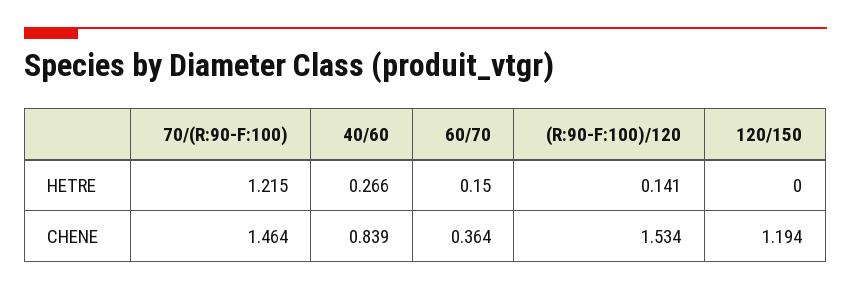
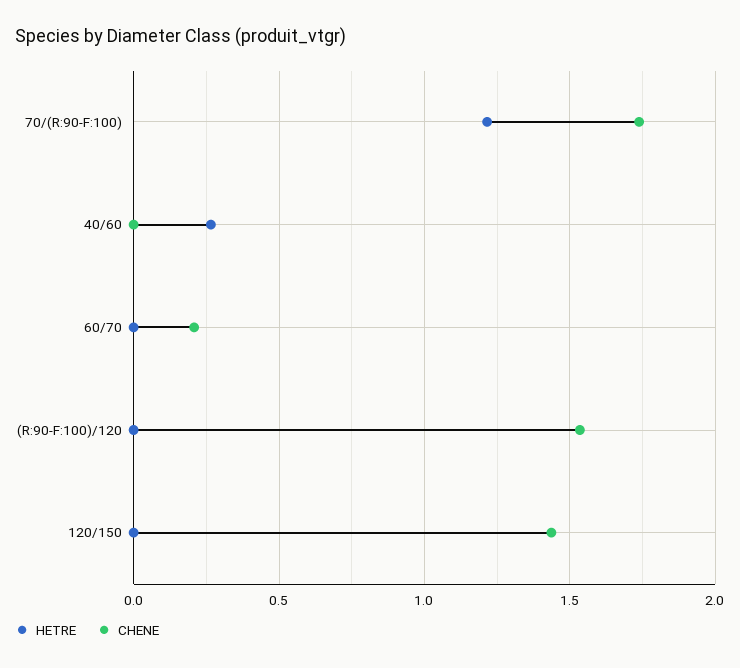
HETRE, 60/70: 0.15 -> 0
HETRE, (R:90-F:100)/120: 0.141 -> 0
CHENE, 70/(R:90-F:100): 1.464 -> 1.75
CHENE, 40/60: 0.839 -> 0
CHENE, 60/70: 0.364 -> 0.2
CHENE, 120/150: 1.194 -> 1.45

